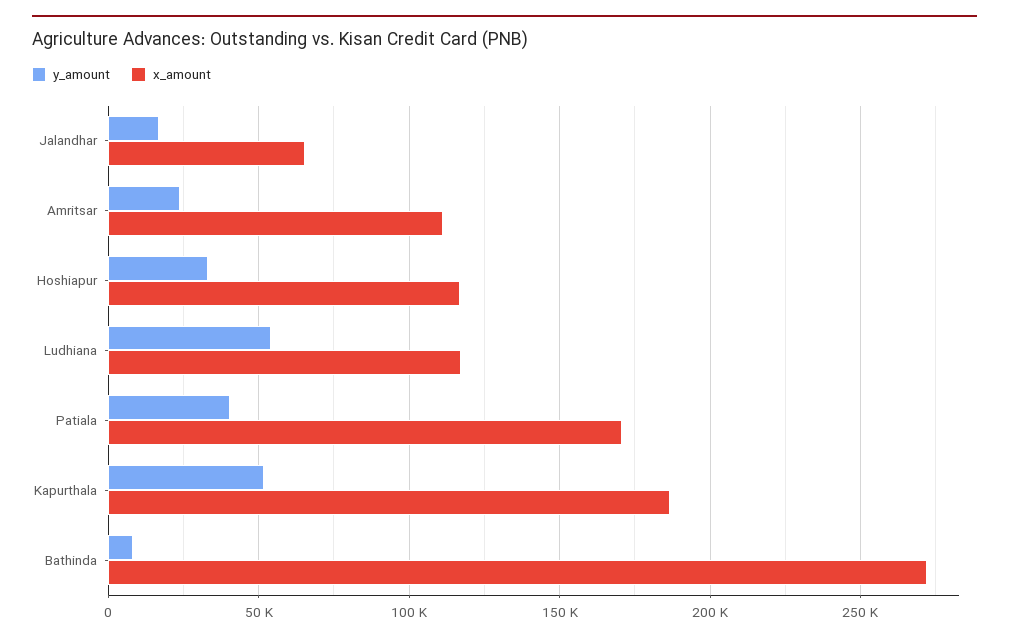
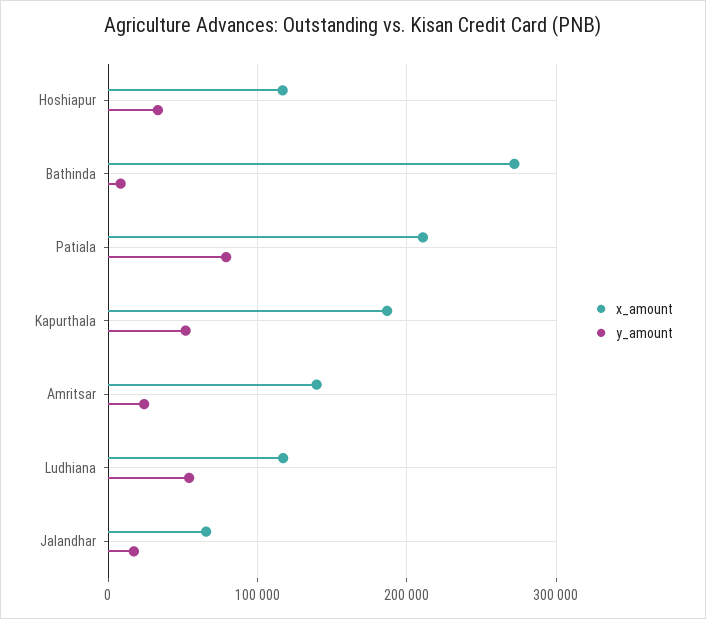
x_amount, Amritsar: 110000 -> 140000
y_amount, Patiala: 40000 -> 80000
x_amount, Patiala: 170000 -> 210000

